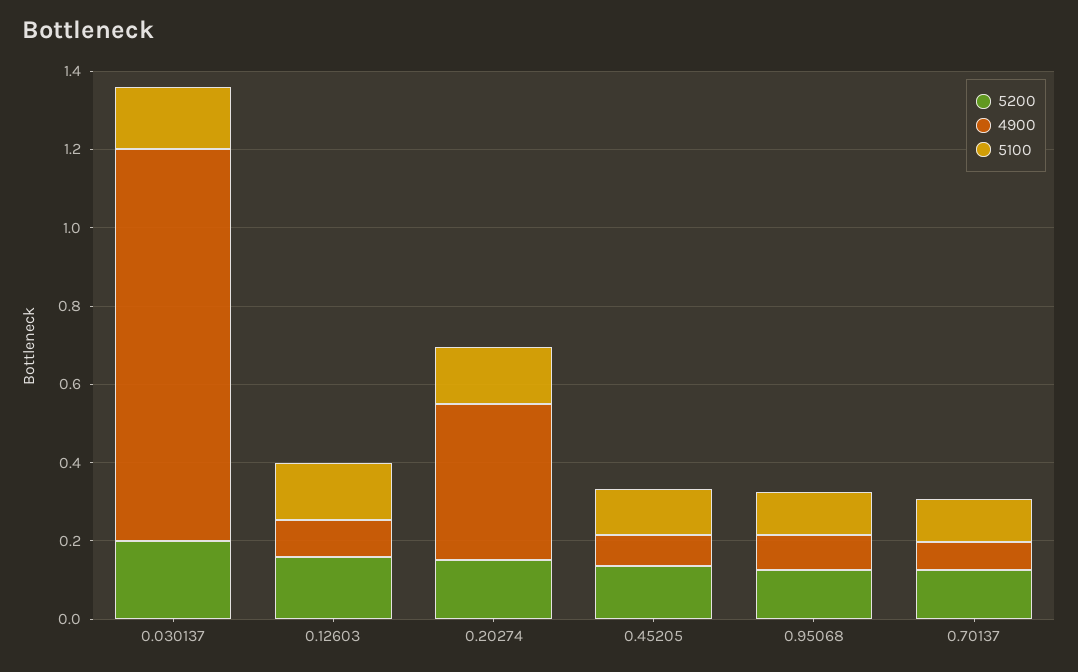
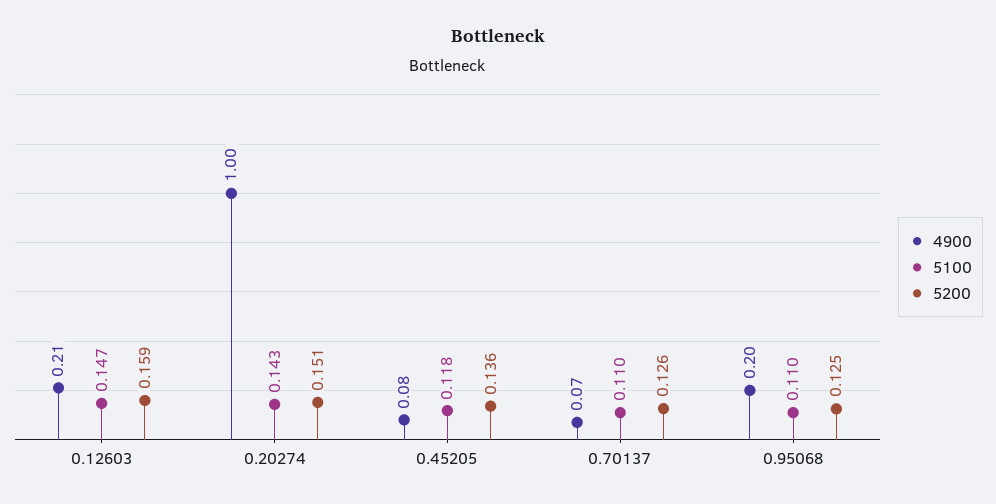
5200, 0.030137: 0.2 -> none
4900, 0.030137: 1 -> none
5100, 0.030137: 0.15 -> none
4900, 0.12603: 0.1 -> 0.21
4900, 0.20274: 0.4 -> 1
4900, 0.95068: 0.1 -> 0.2

